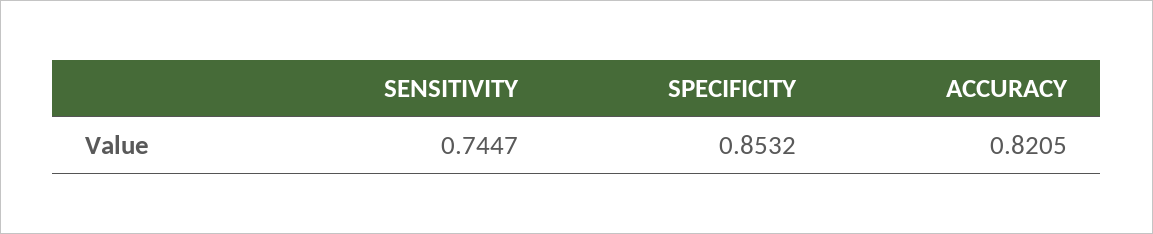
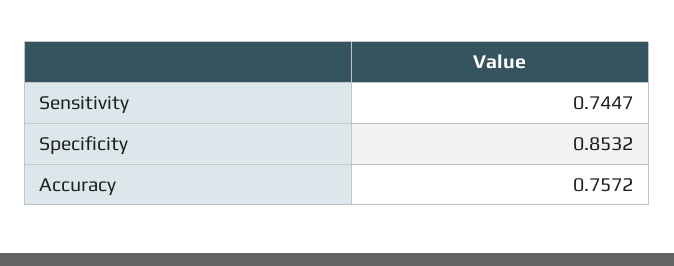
ACCURACY: 0.8205 -> 0.7572

